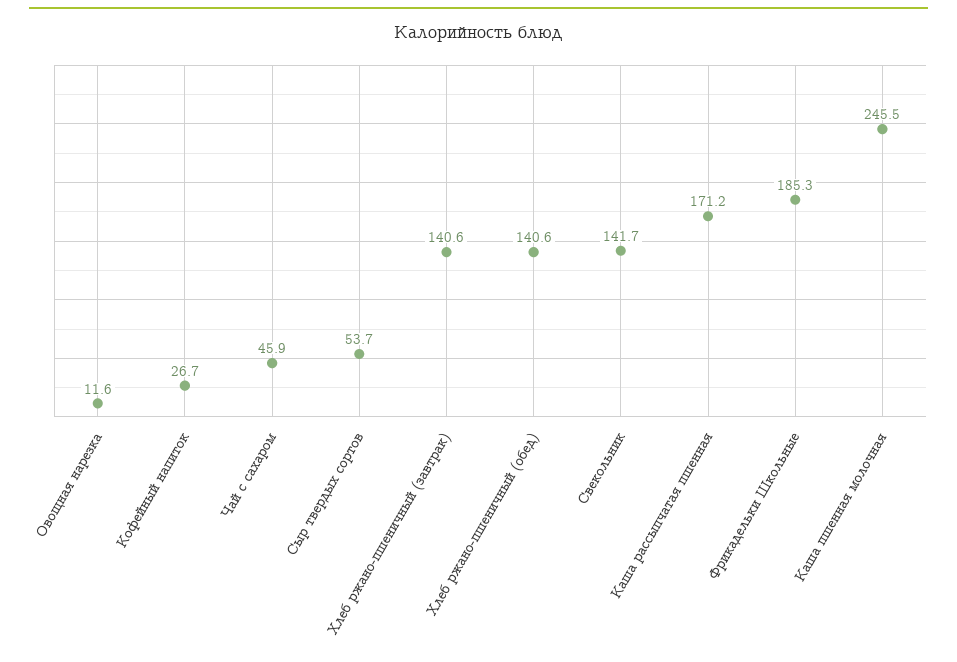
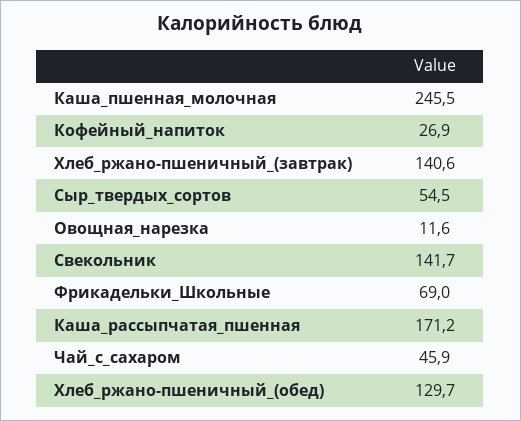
Кофейный напиток: 26.7 -> 26.9
Сыр твердых сортов: 53.7 -> 54.5
Хлеб ржано-пшеничный (обед): 140.6 -> 129.7
Фрикадельки Школьные: 185.3 -> 69

